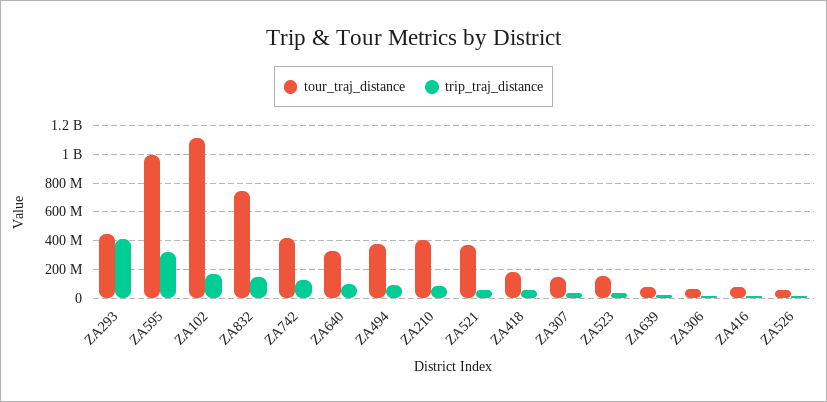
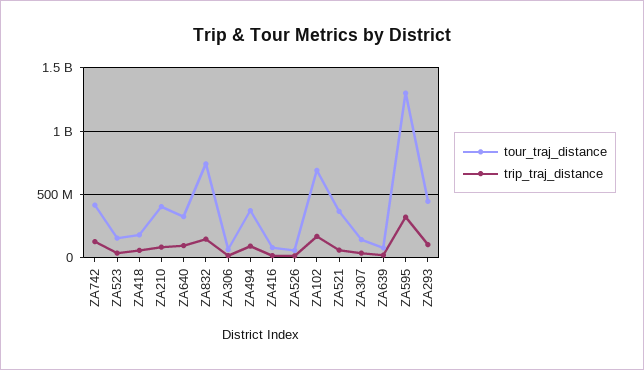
trip_traj_distance, ZA293: 400000000 -> 100000000
tour_traj_distance, ZA595: 1000000000 -> 1300000000
tour_traj_distance, ZA102: 1100000000 -> 700000000

